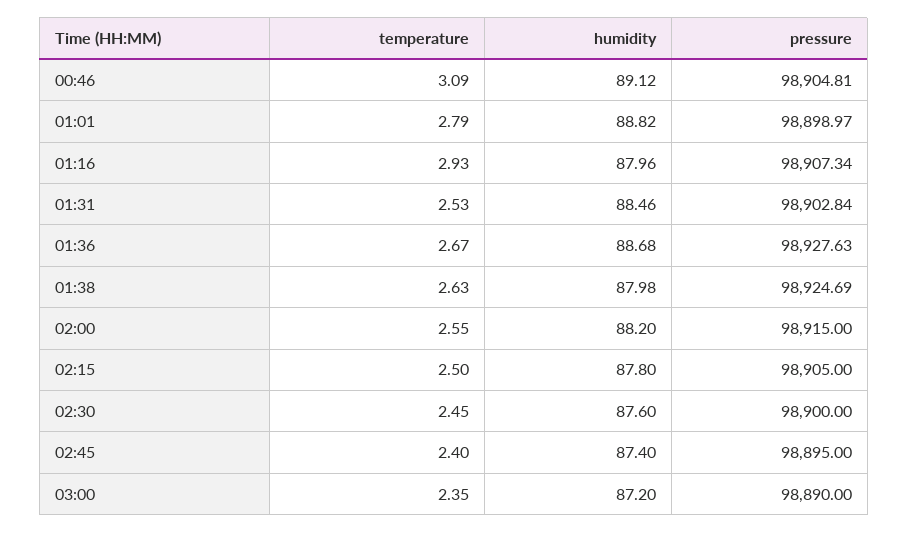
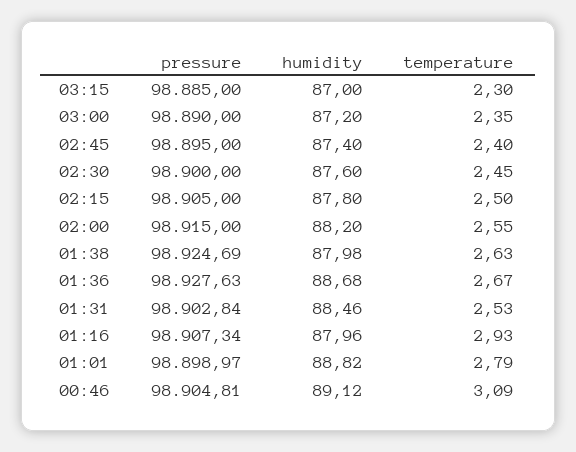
pressure, 03:15: none -> 98885
humidity, 03:15: none -> 87
temperature, 03:15: none -> 2.3

